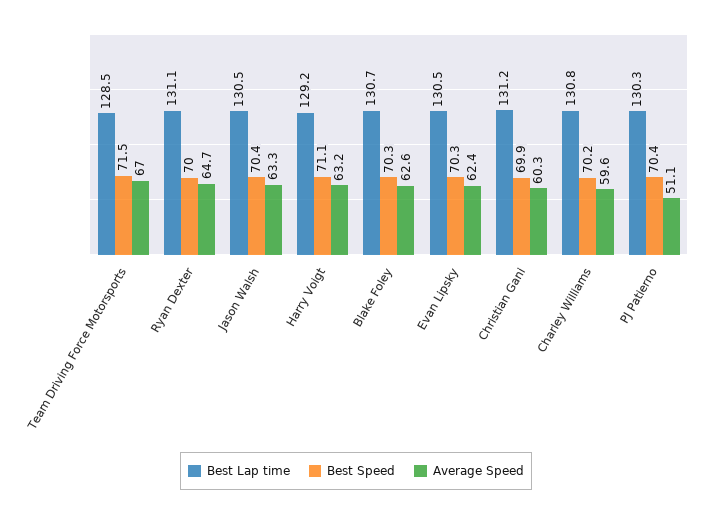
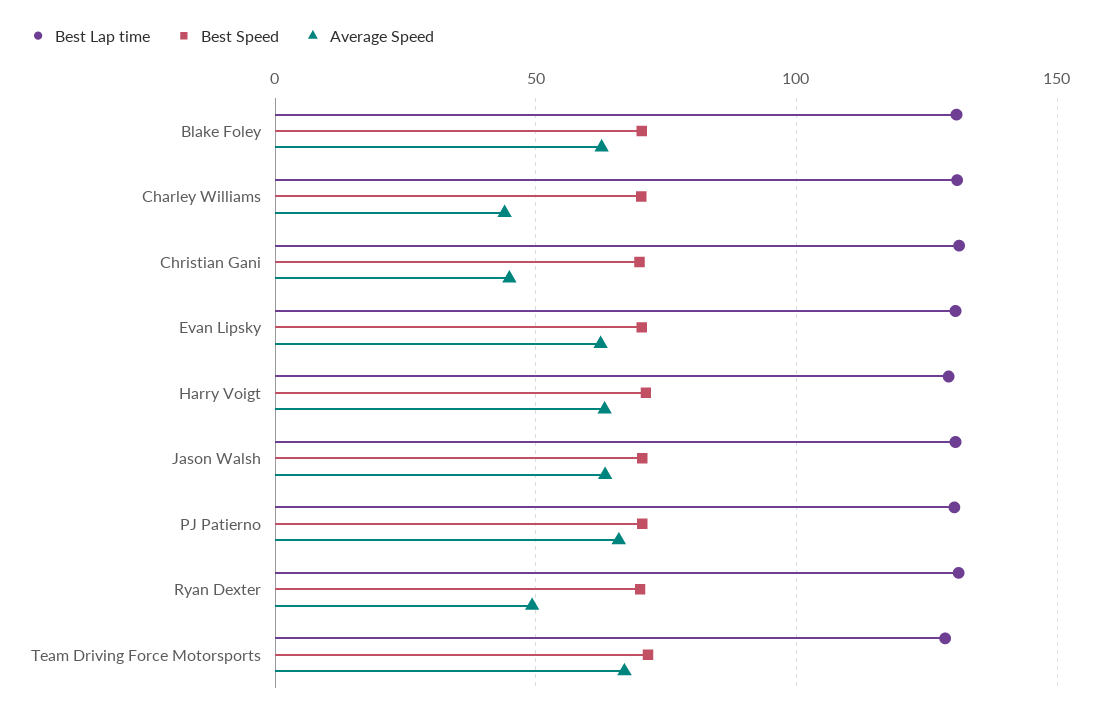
Average Speed, Ryan Dexter: 64.7 -> 50
Average Speed, Christian Gani: 60.3 -> 45
Average Speed, Charley Williams: 59.6 -> 45
Average Speed, PJ Patierno: 51.1 -> 65

